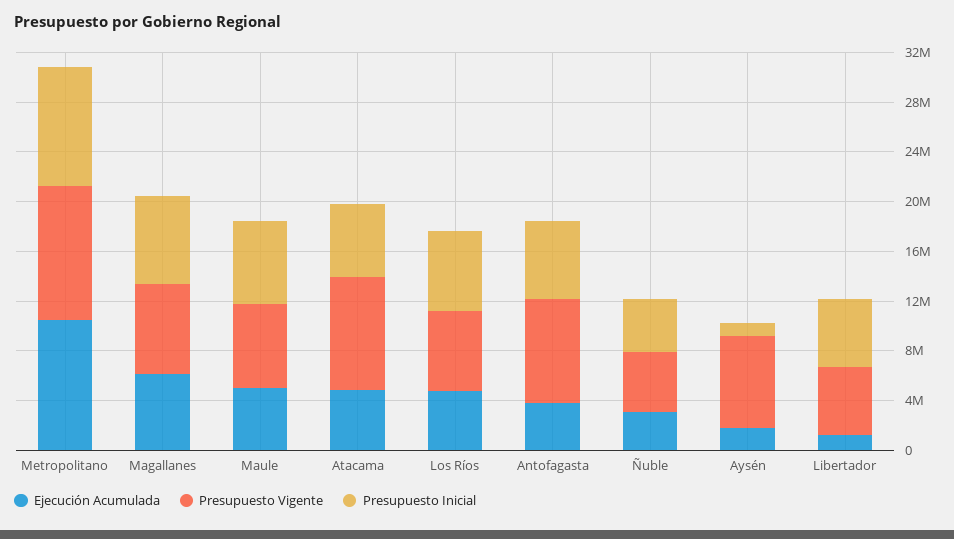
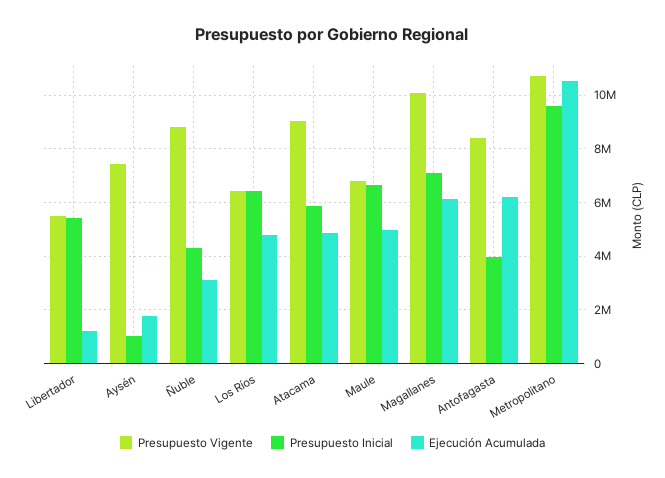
Presupuesto Vigente, Magallanes: 7000000 -> 10000000
Ejecución Acumulada, Antofagasta: 4000000 -> 6250000
Presupuesto Inicial, Antofagasta: 6000000 -> 4000000
Presupuesto Vigente, Ñuble: 5000000 -> 8750000

